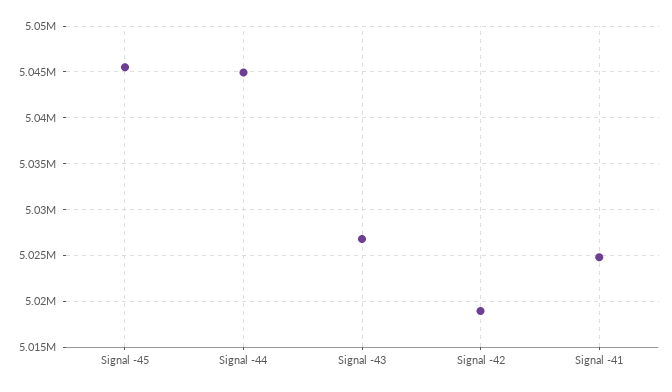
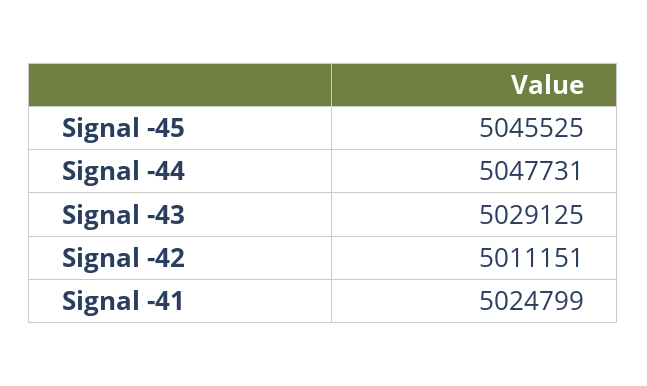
Signal -44: 5045000 -> 5047731
Signal -43: 5027000 -> 5029125
Signal -42: 5019000 -> 5011151

